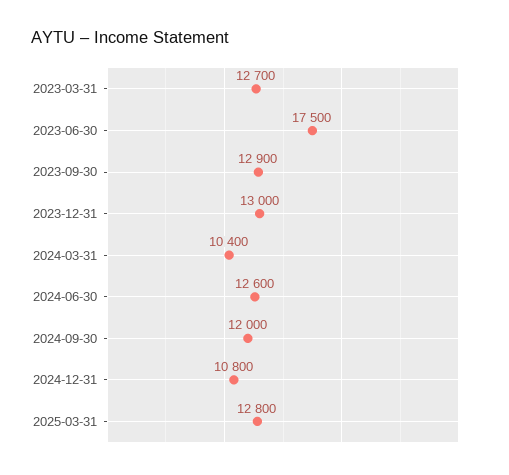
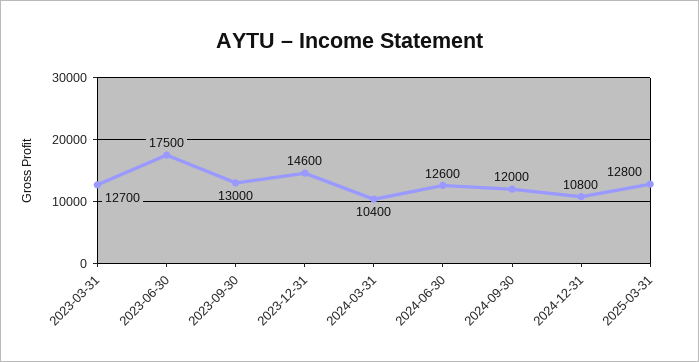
2023-09-30: 12900 -> 13000
2023-12-31: 13000 -> 14600

